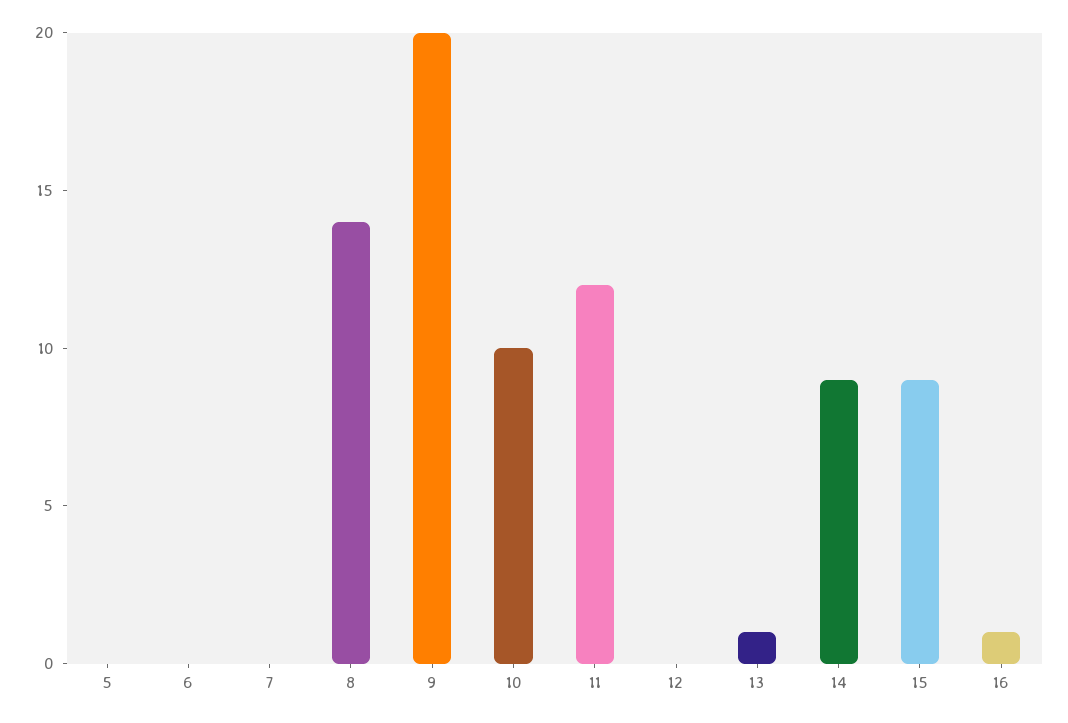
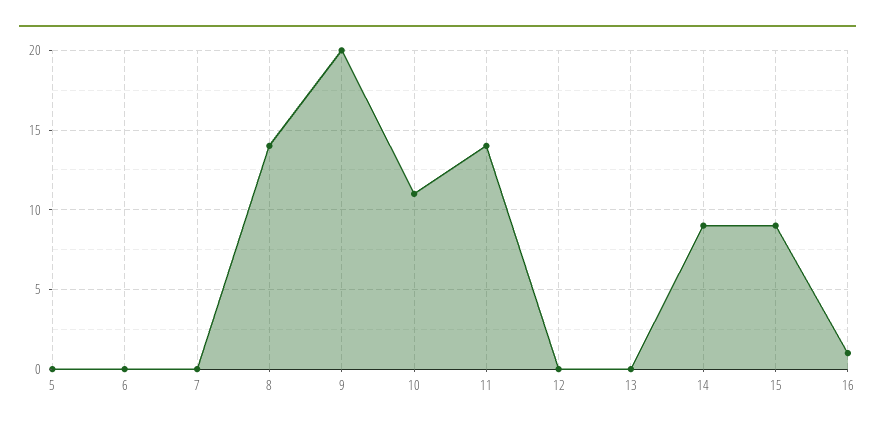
10: 10 -> 11
11: 12 -> 14
13: 1 -> 0

